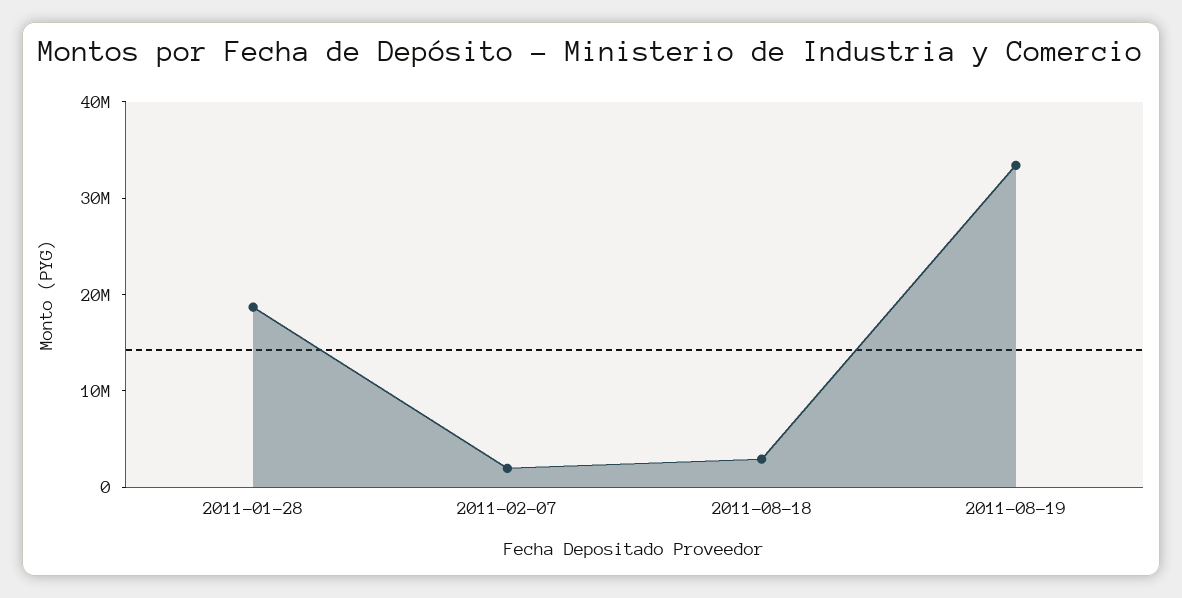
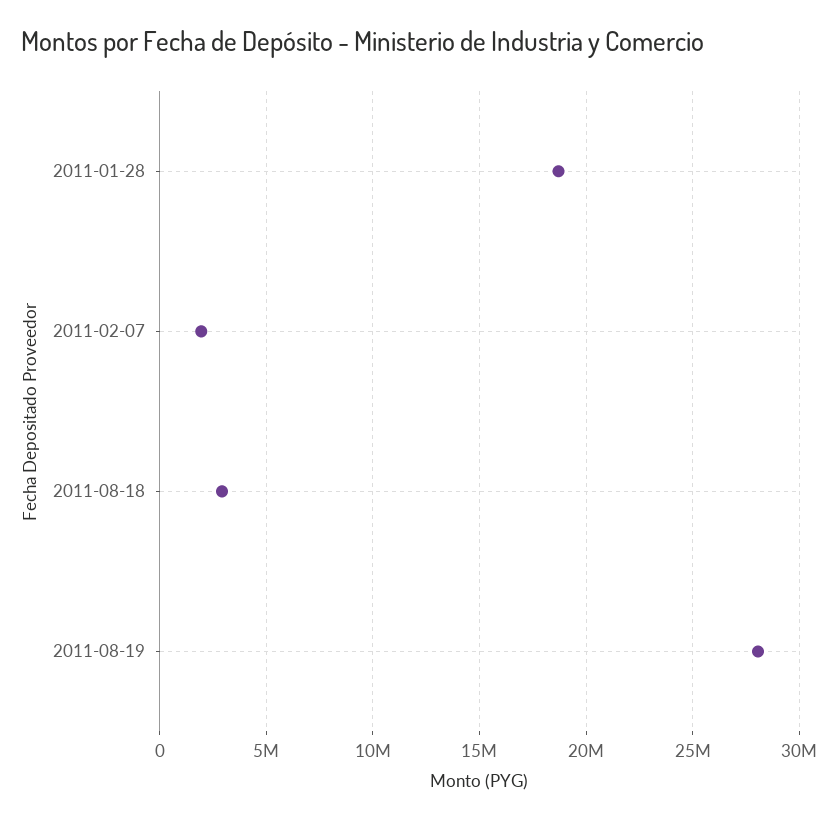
2011-08-19: 34000000 -> 28000000

